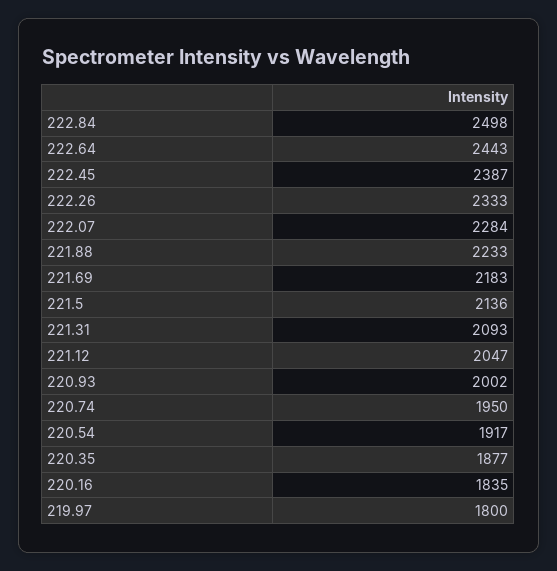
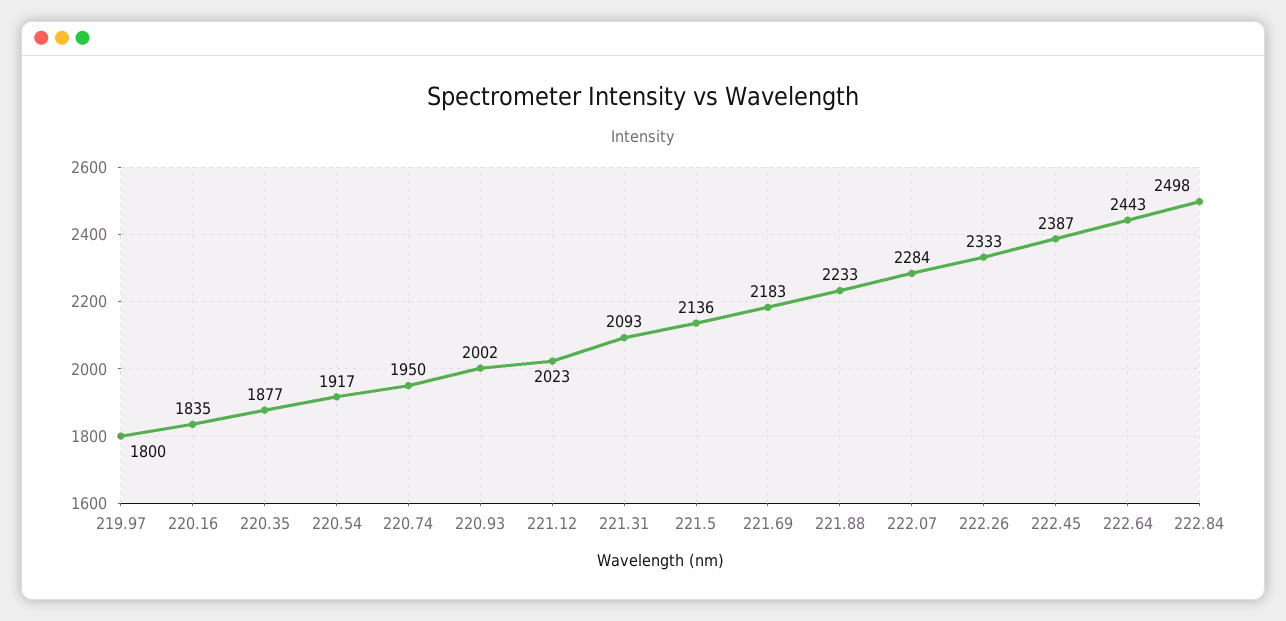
221.12: 2047 -> 2023

